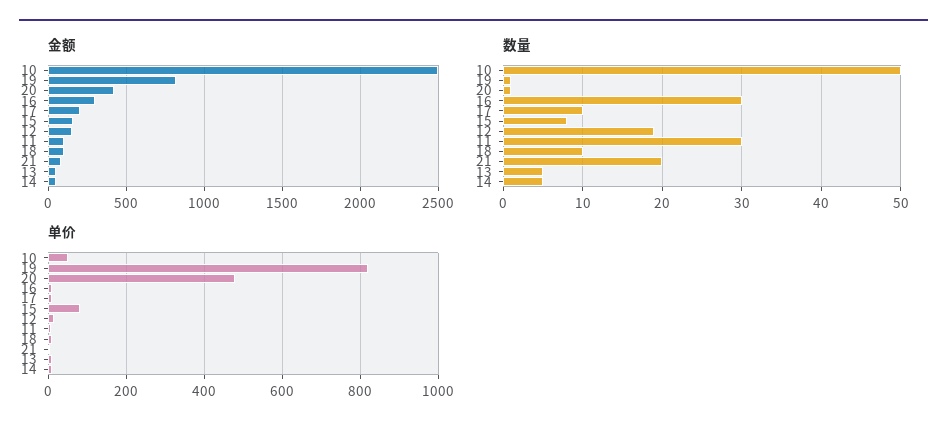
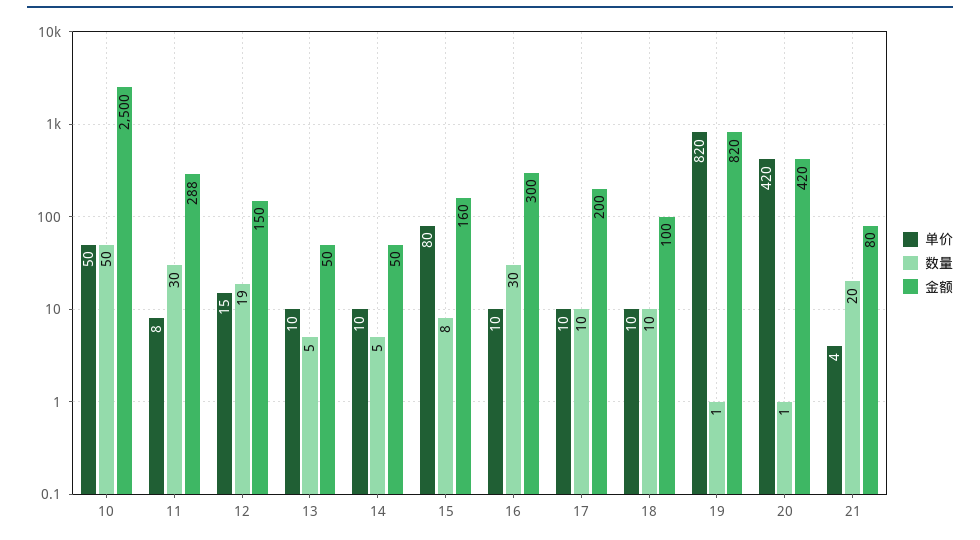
金额, 11: 100 -> 288
单价, 20: 480 -> 420

